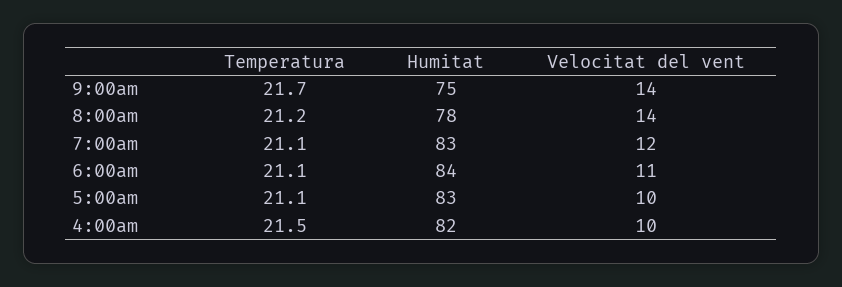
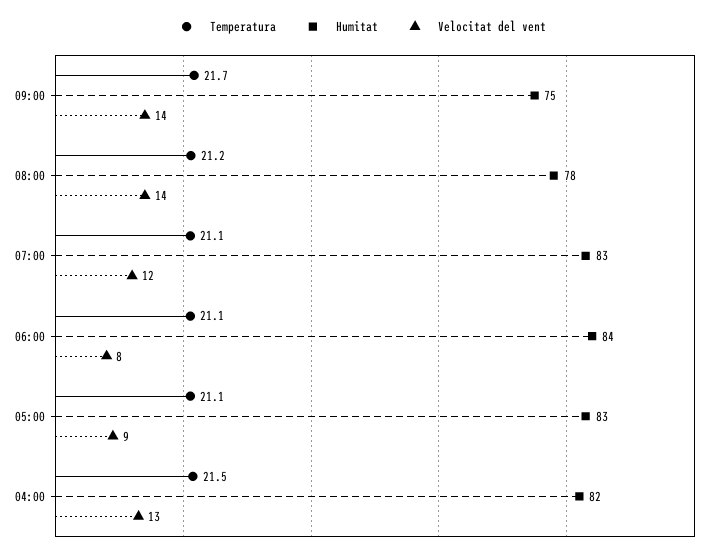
Velocitat del vent, 6:00am: 11 -> 8
Velocitat del vent, 5:00am: 10 -> 9
Velocitat del vent, 4:00am: 10 -> 13

